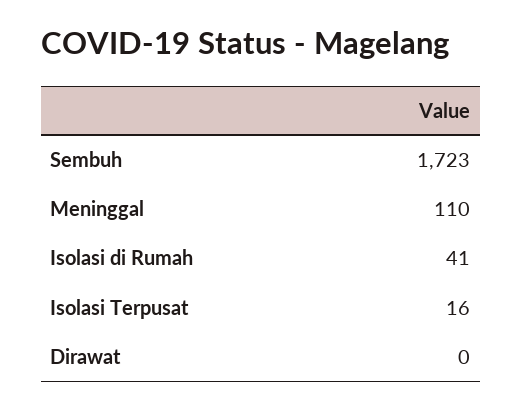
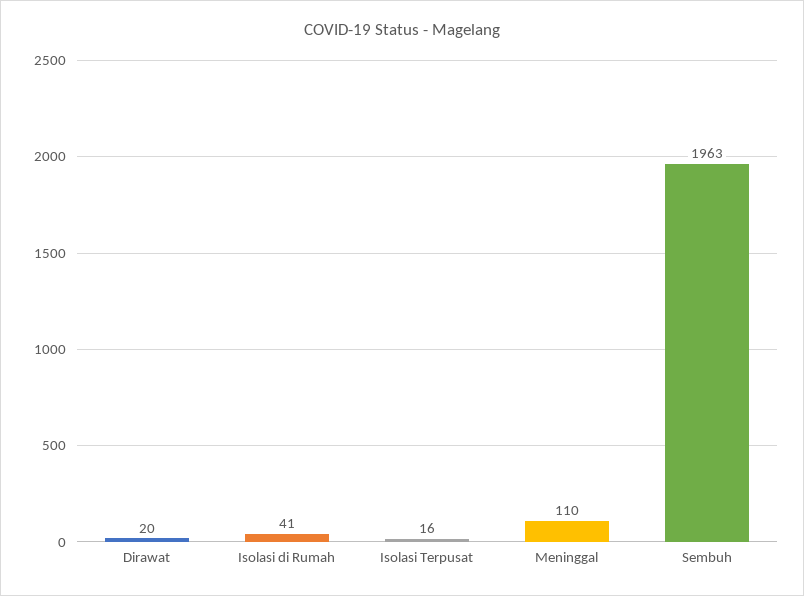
Sembuh: 1723 -> 1963
Dirawat: 0 -> 20

